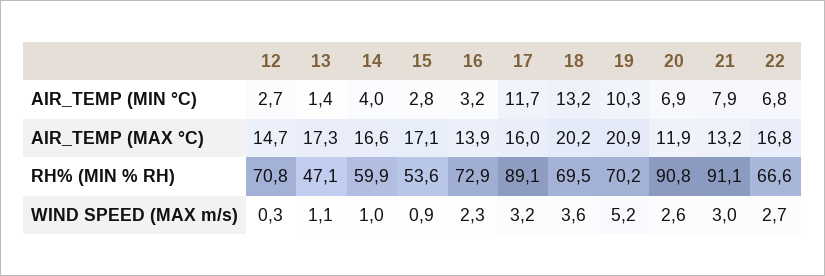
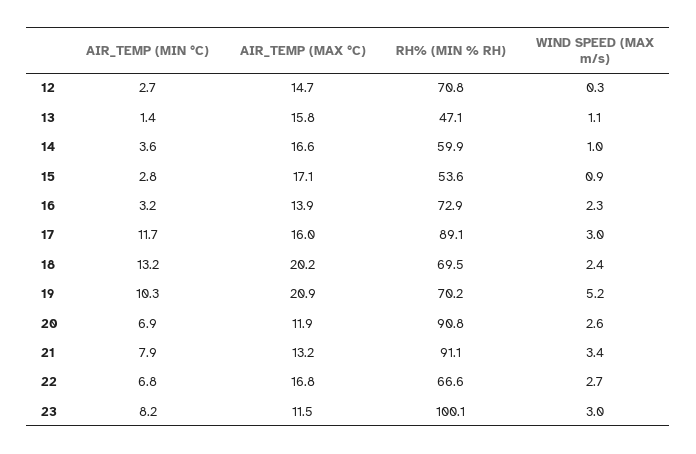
14, AIR_TEMP (MIN °C): 4 -> 3.6
13, AIR_TEMP (MAX °C): 17.3 -> 15.8
17, WIND SPEED (MAX m/s): 3.2 -> 3
18, WIND SPEED (MAX m/s): 3.6 -> 2.4
21, WIND SPEED (MAX m/s): 3 -> 3.4
23, AIR_TEMP (MIN °C): none -> 8.2
23, AIR_TEMP (MAX °C): none -> 11.5
23, RH% (MIN % RH): none -> 100.1
23, WIND SPEED (MAX m/s): none -> 3

